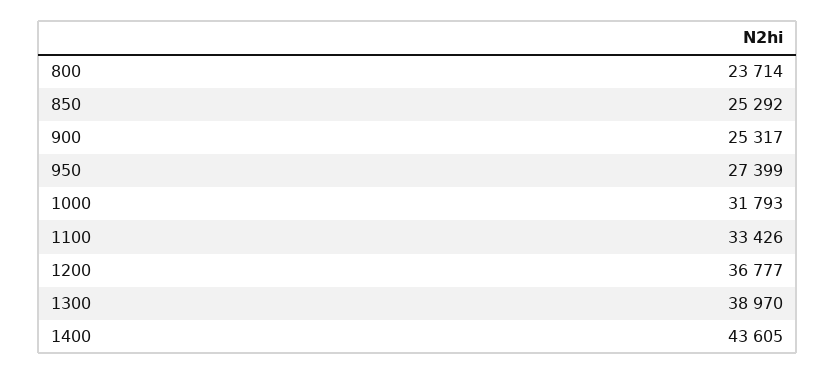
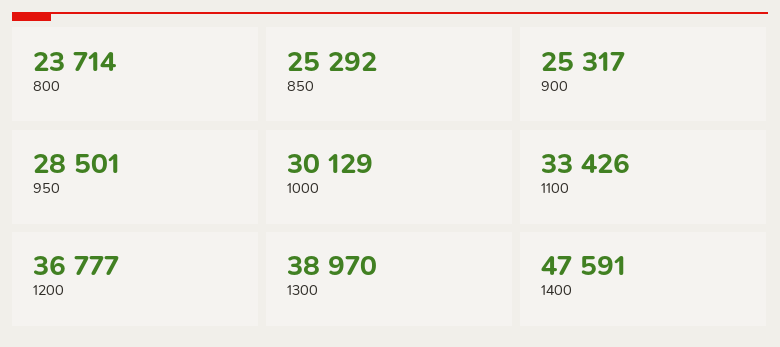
950: 27399 -> 28501
1000: 31793 -> 30129
1400: 43605 -> 47591

